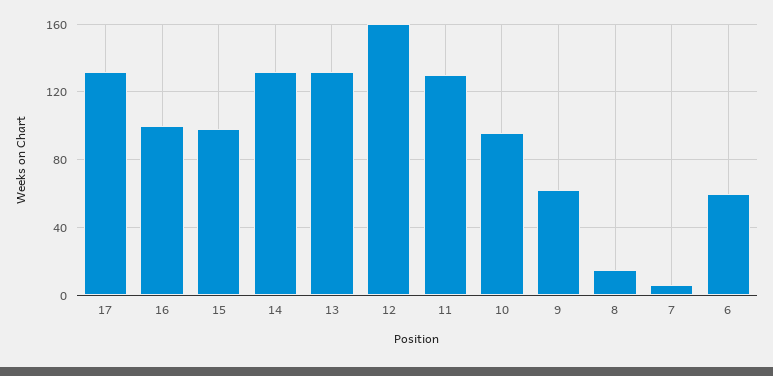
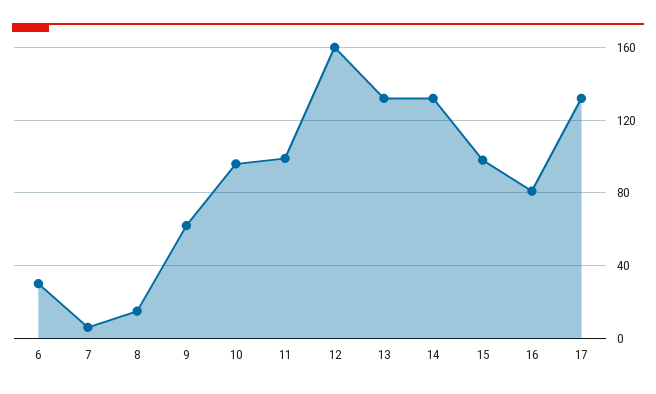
16: 100 -> 80
11: 130 -> 100
6: 60 -> 30

